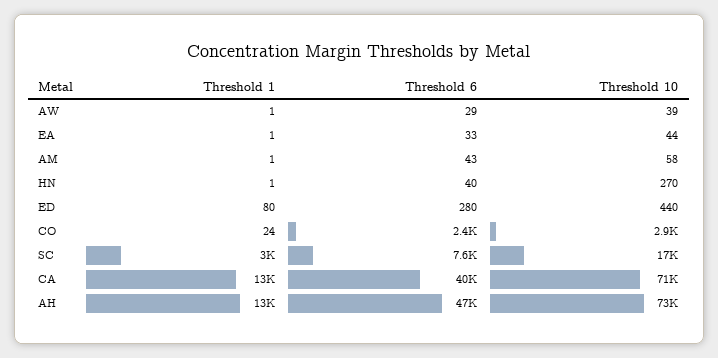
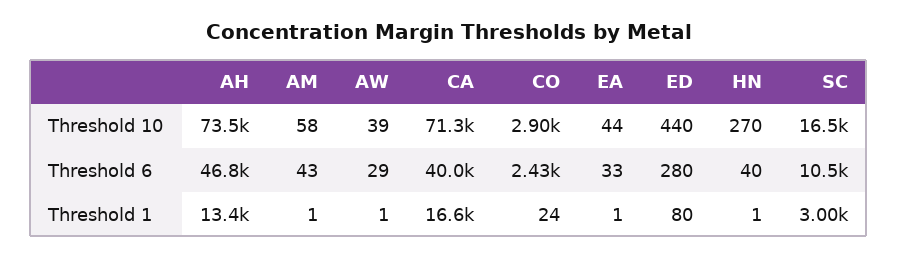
Threshold 6, SC: 7600 -> 10500
Threshold 1, CA: 13000 -> 16600

